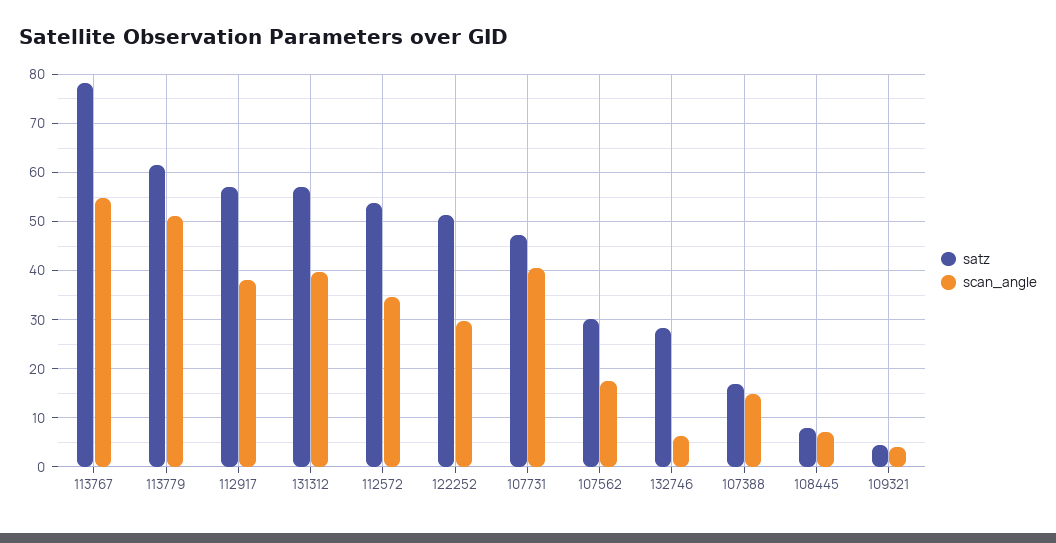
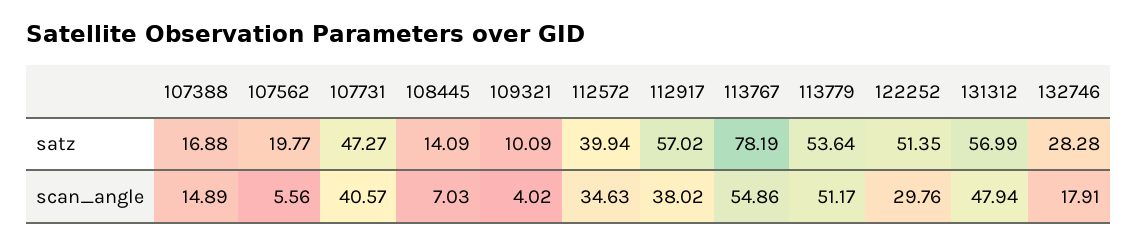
satz, 113779: 62 -> 53.64
scan_angle, 131312: 40 -> 47.94
satz, 112572: 54 -> 39.94
satz, 107562: 30 -> 19.77
scan_angle, 107562: 18 -> 5.56
scan_angle, 132746: 6 -> 17.91
satz, 108445: 8 -> 14.09
satz, 109321: 4 -> 10.09

